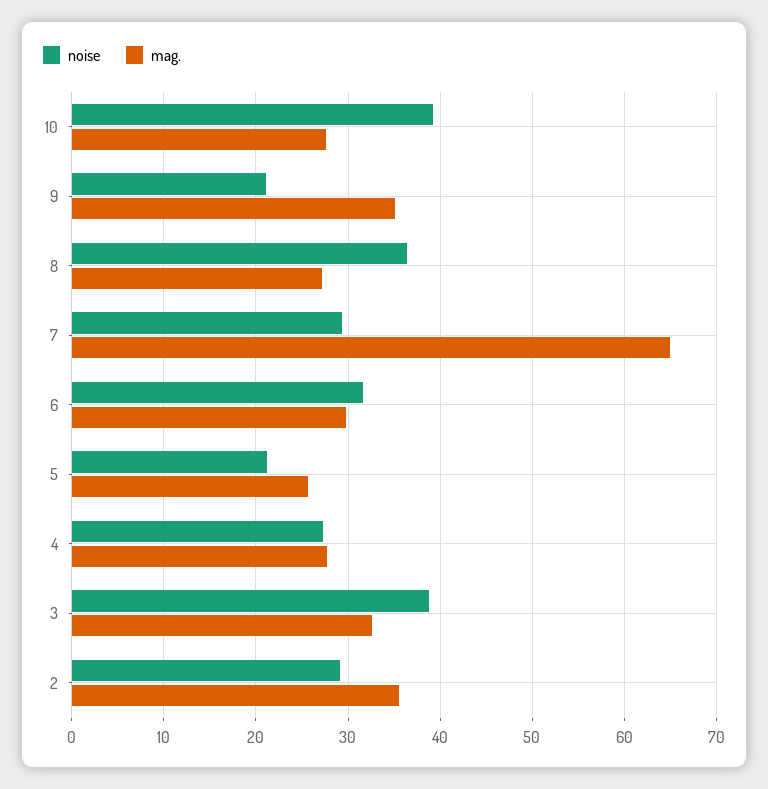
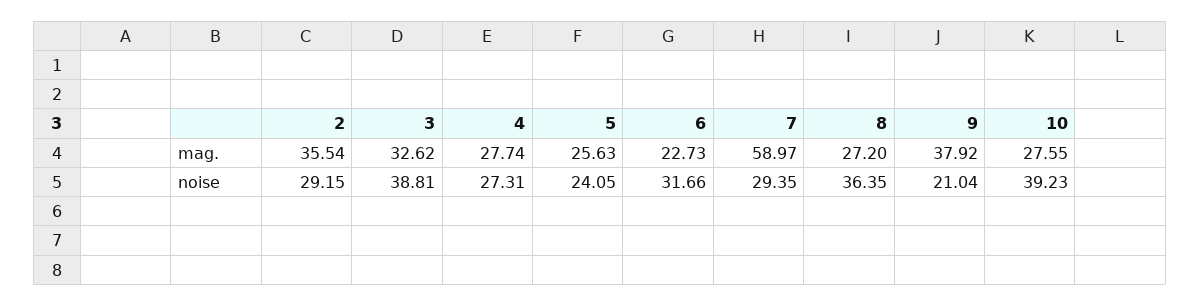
mag., 9: 35 -> 37.92
mag., 7: 65 -> 58.97
mag., 6: 30 -> 22.73
noise, 5: 21 -> 24.05

